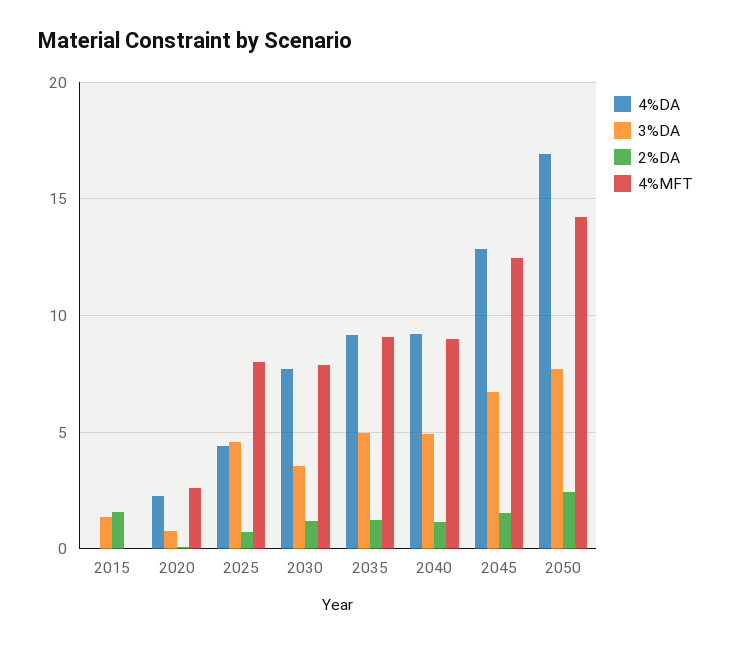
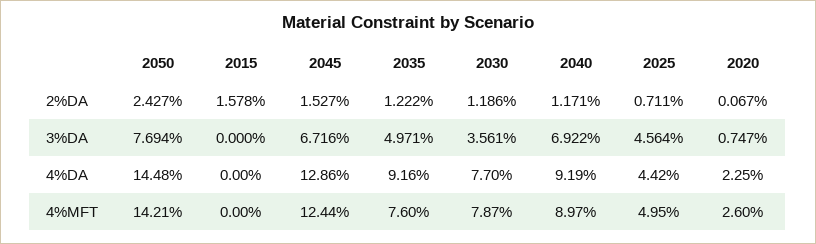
3%DA, 2015: 1.5 -> 0
4%MFT, 2025: 8 -> 4.95
4%MFT, 2035: 9 -> 7.6
3%DA, 2040: 5 -> 6.922
4%DA, 2050: 17 -> 14.48

